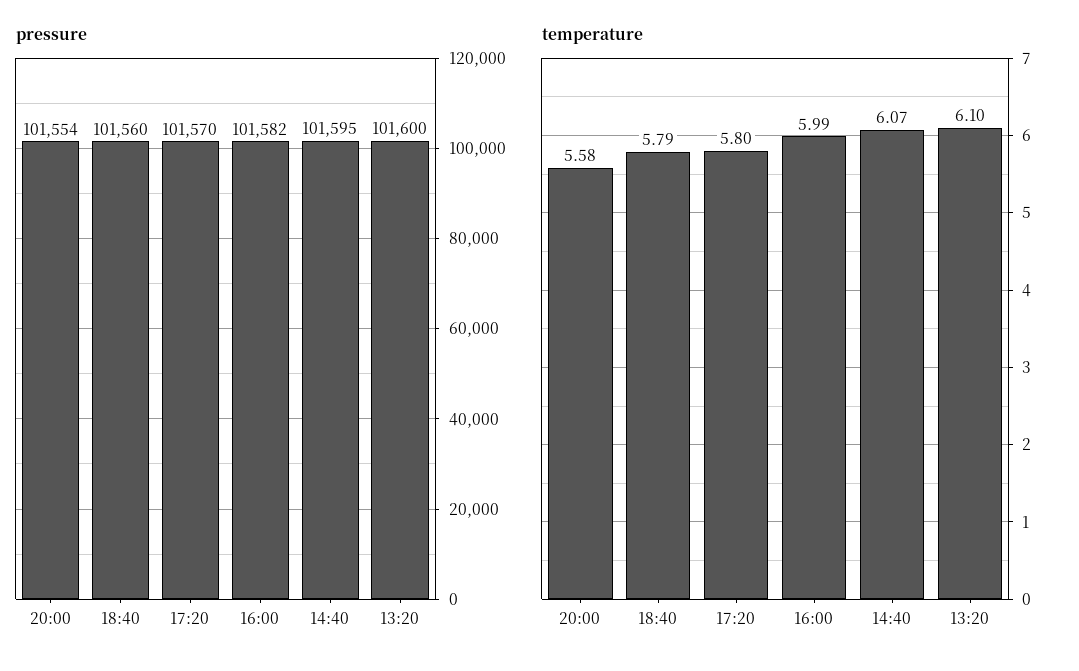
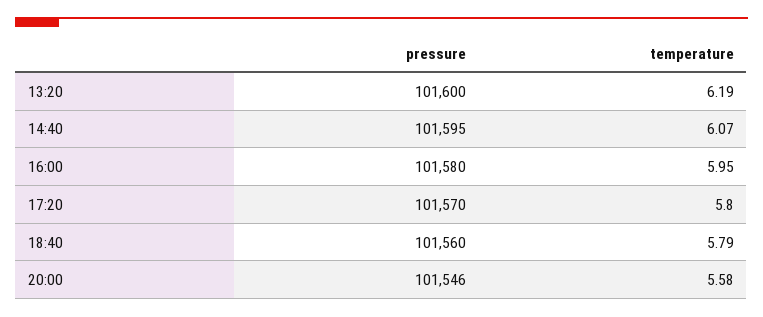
pressure, 20:00: 101554 -> 101546
pressure, 16:00: 101582 -> 101580
temperature, 16:00: 5.99 -> 5.95
temperature, 13:20: 6.1 -> 6.19

